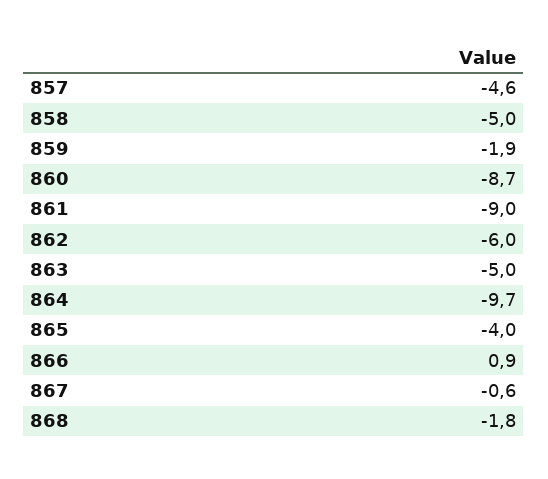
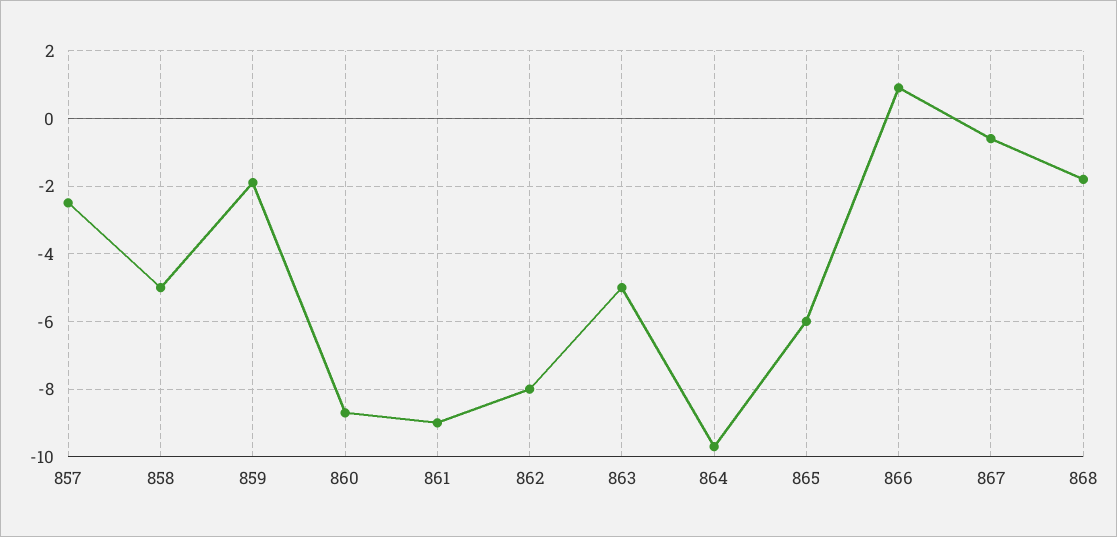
857: -4.6 -> -2.5
862: -6 -> -8
865: -4 -> -6

